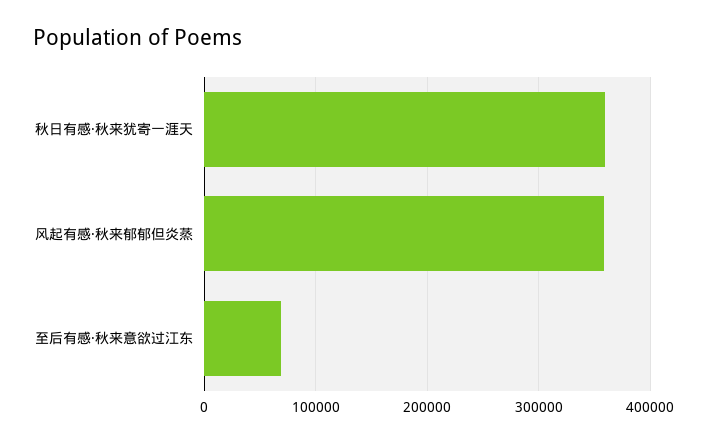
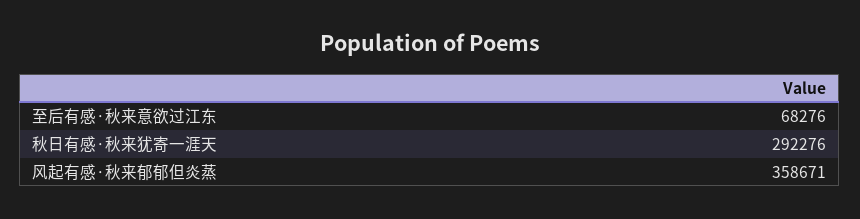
秋日有感·秋来犹寄一涯天: 360000 -> 292276

